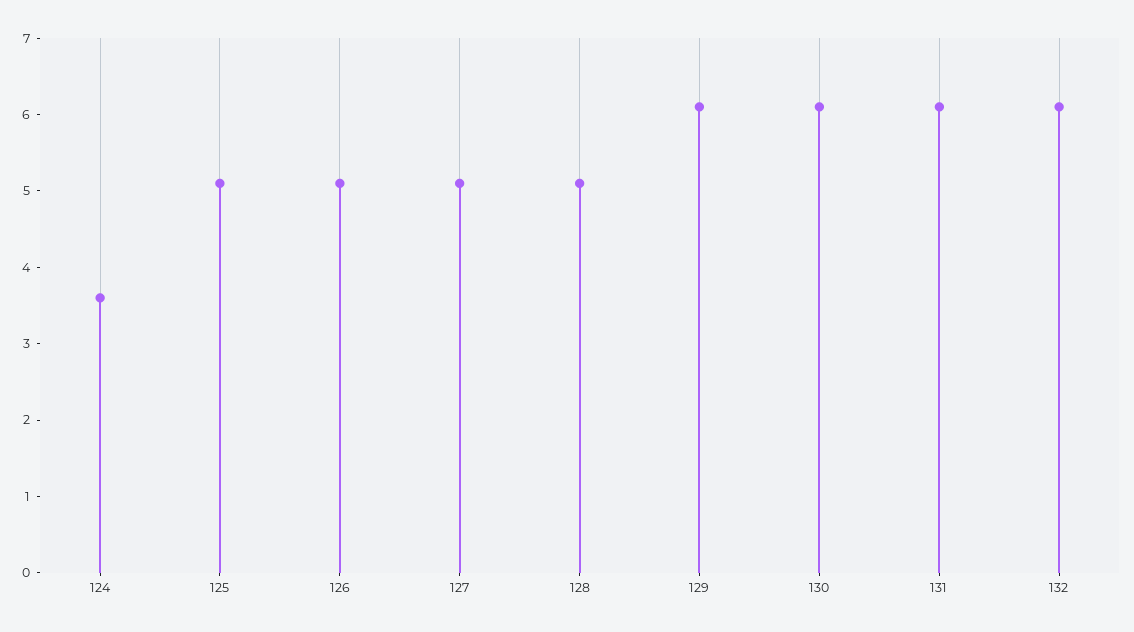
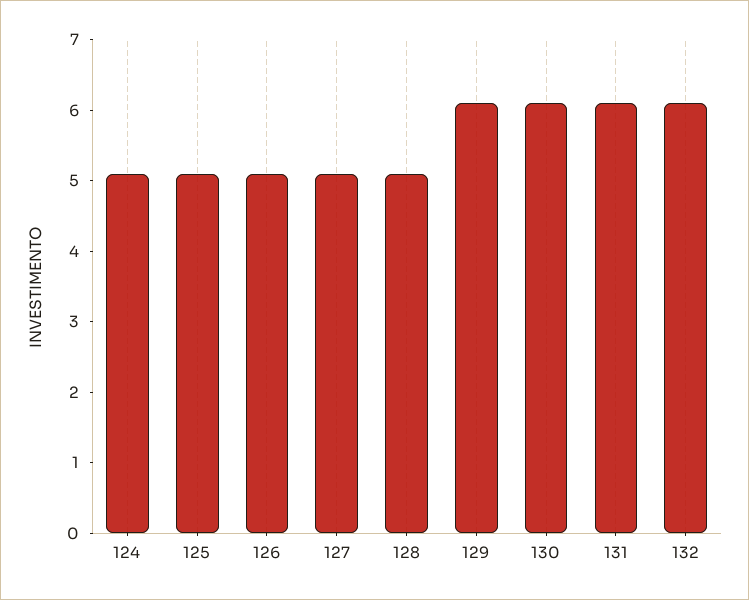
124: 3.5 -> 5

